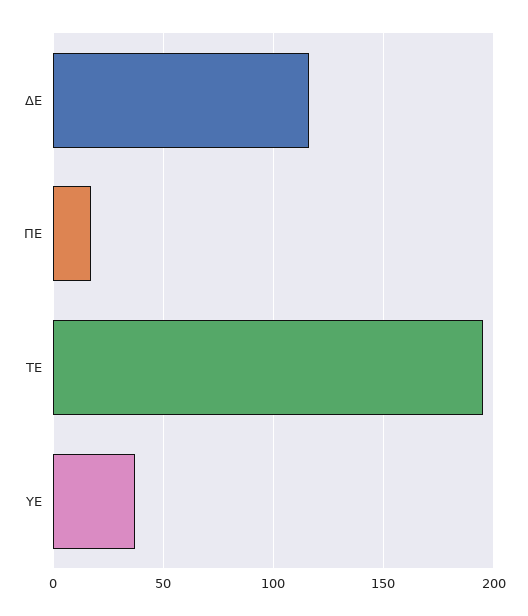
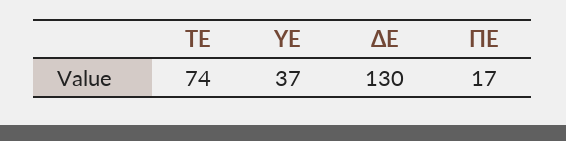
ΔΕ: 115 -> 130
ΤΕ: 195 -> 74

